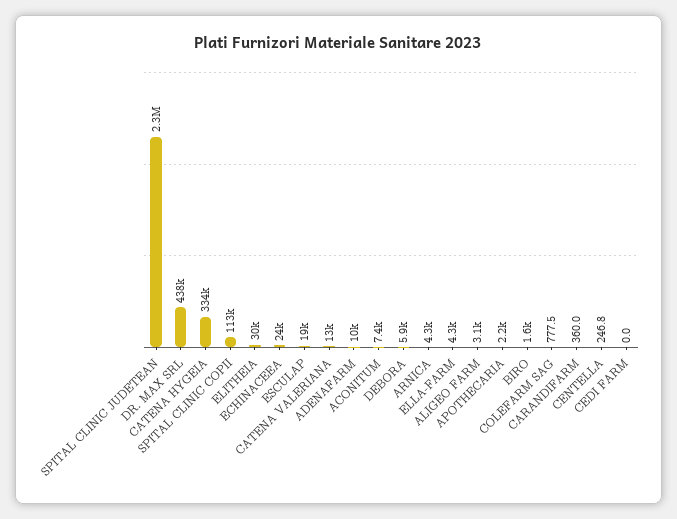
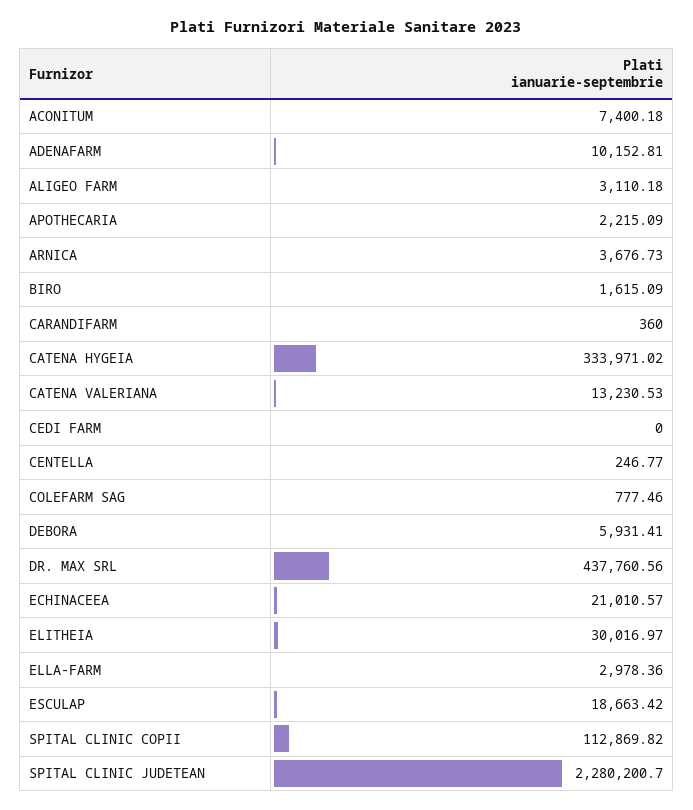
ECHINACEEA: 24000 -> 21010.57
ARNICA: 4300 -> 3676.73
ELLA-FARM: 4300 -> 2978.36

